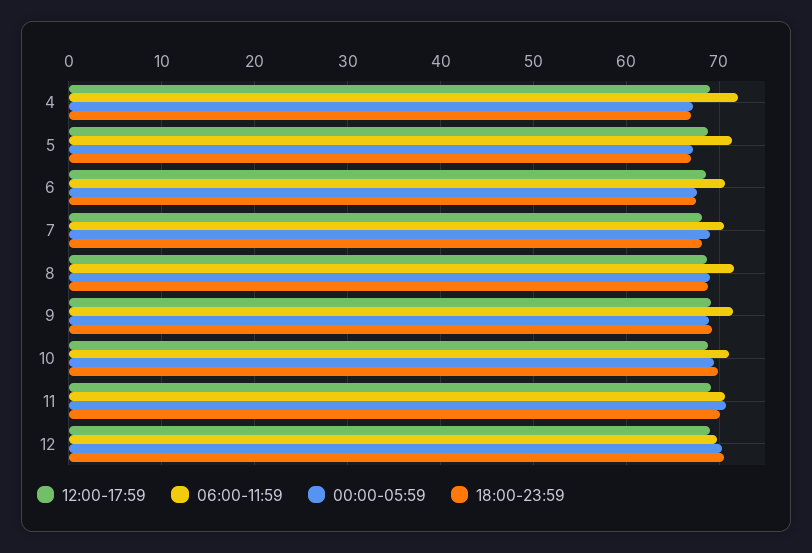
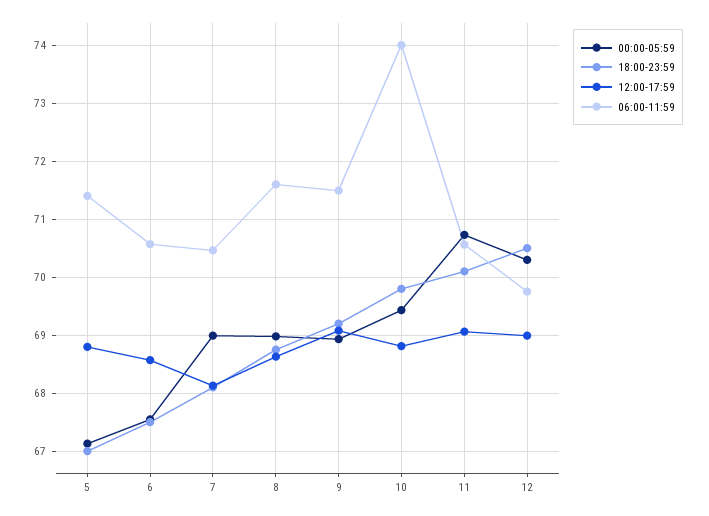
12:00-17:59, 4: 69 -> none
06:00-11:59, 4: 72 -> none
00:00-05:59, 4: 67 -> none
18:00-23:59, 4: 67 -> none
06:00-11:59, 10: 71 -> 74

